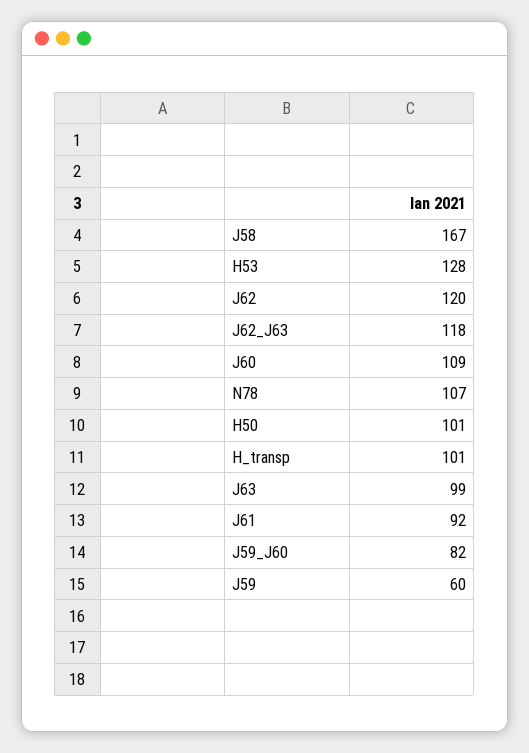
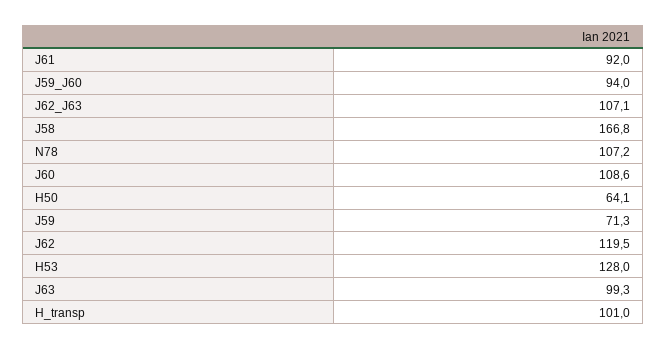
J62_J63: 118 -> 107.1
H50: 101 -> 64.1
J59_J60: 82 -> 94
J59: 60 -> 71.3

